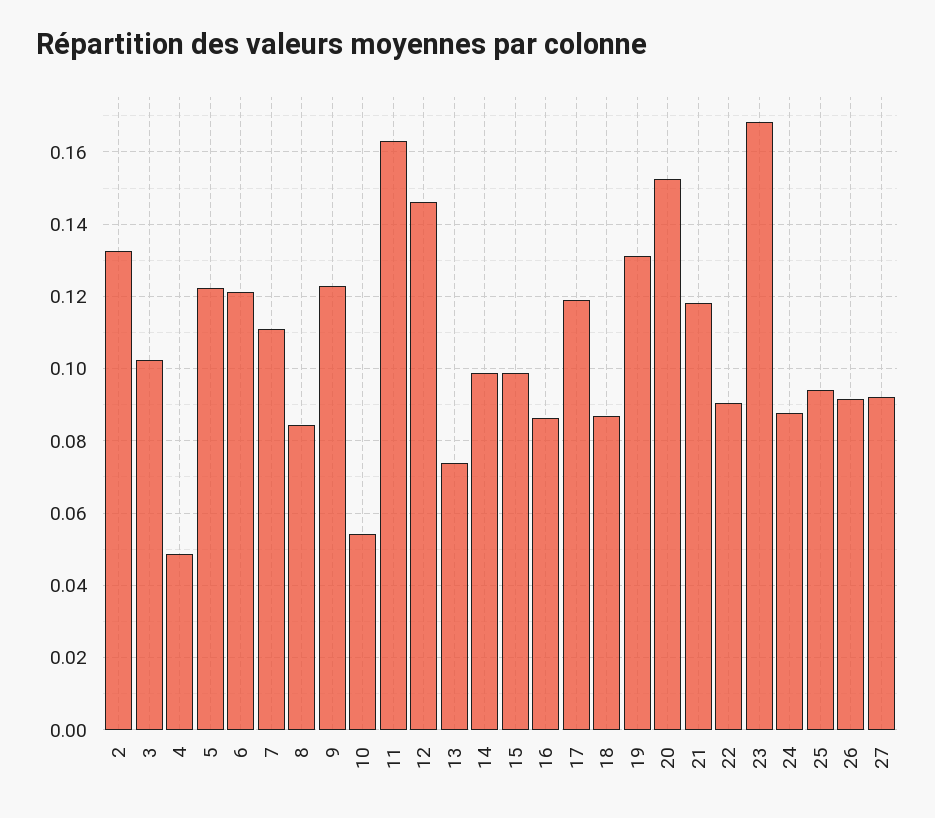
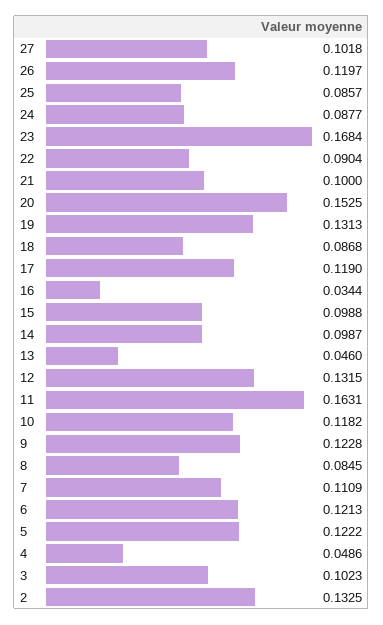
10: 0.054 -> 0.1182
12: 0.146 -> 0.1315
13: 0.074 -> 0.046
16: 0.086 -> 0.0344
21: 0.118 -> 0.1
25: 0.094 -> 0.0857
26: 0.092 -> 0.1197
27: 0.092 -> 0.1018

